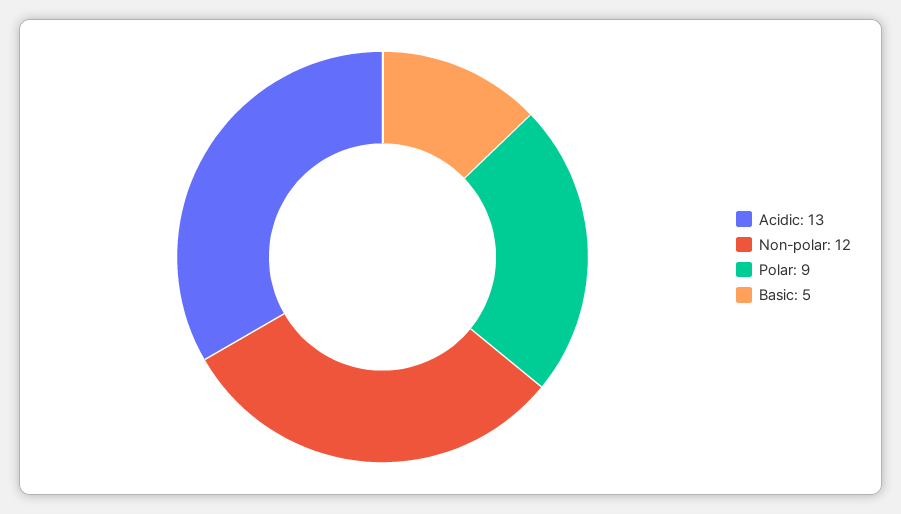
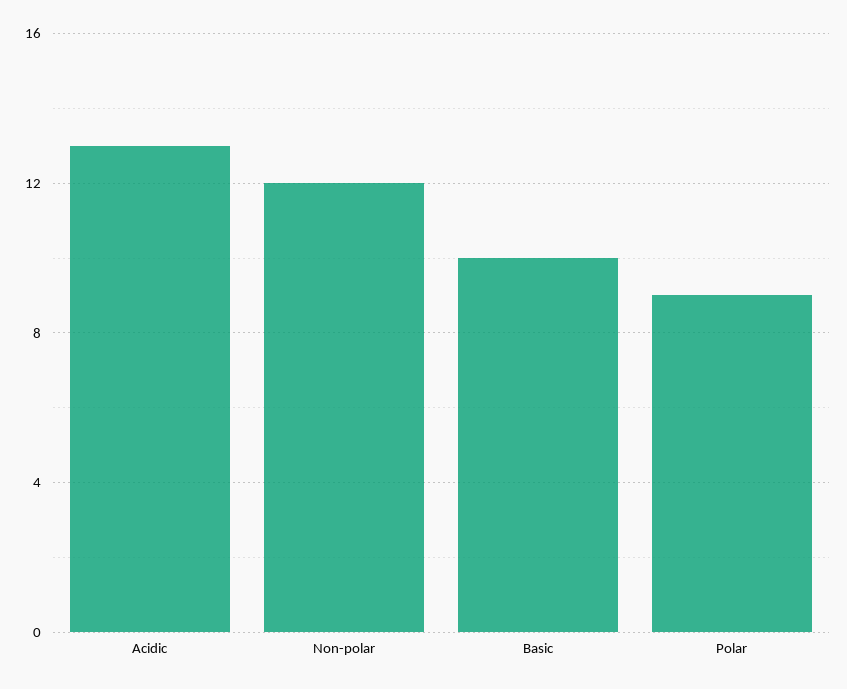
Basic: 5 -> 10

